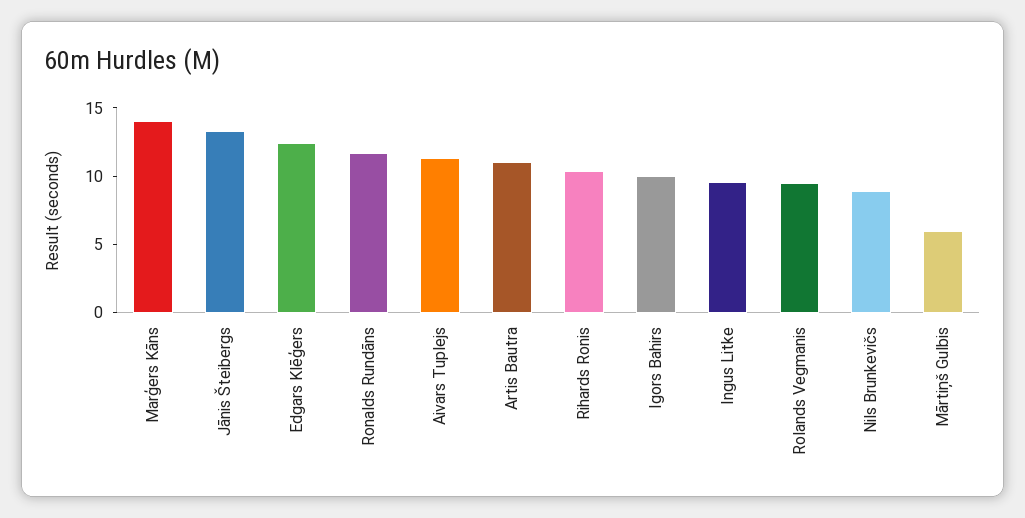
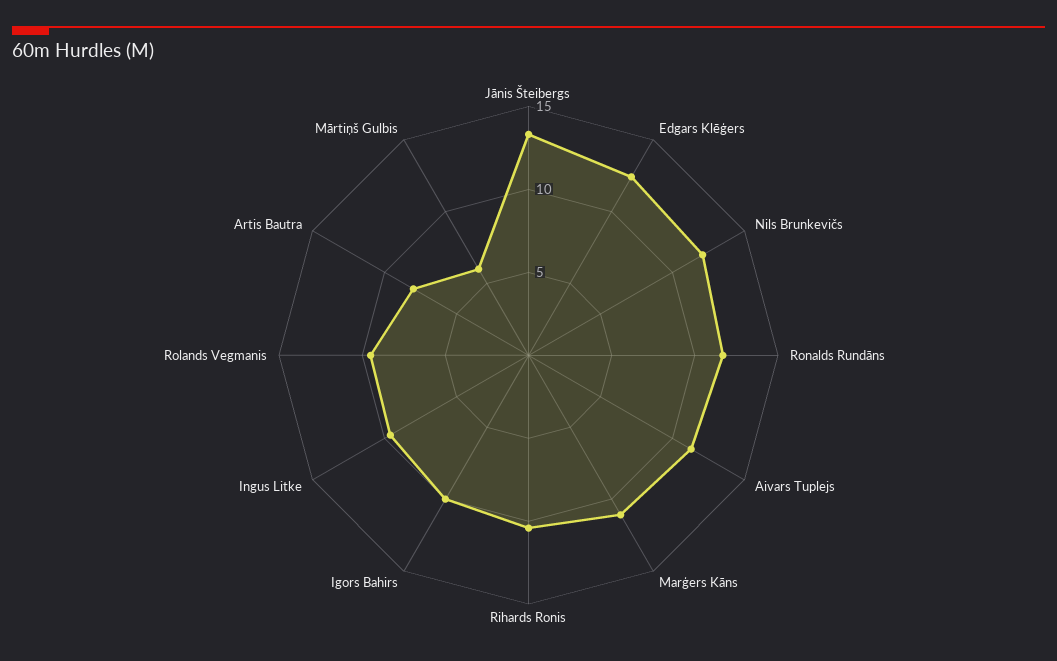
Marģers Kāns: 14 -> 11
Artis Bautra: 11 -> 8
Nils Brunkevičs: 9 -> 12

